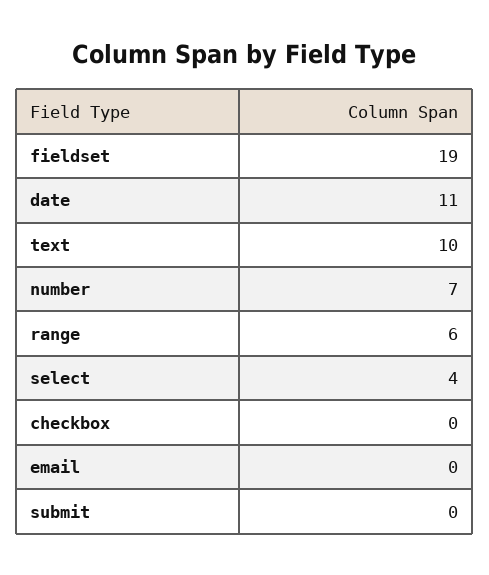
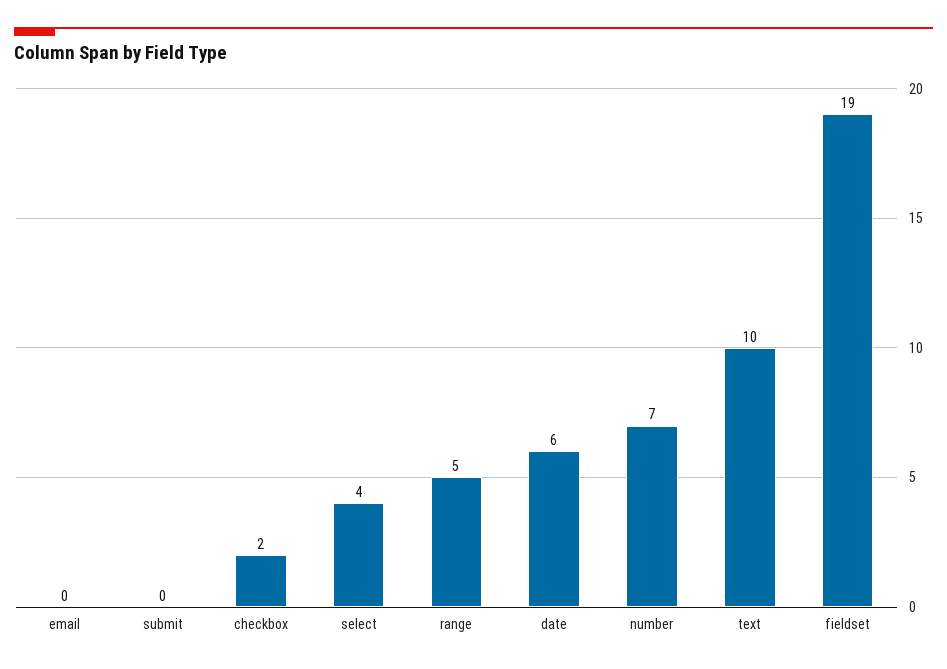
date: 11 -> 6
range: 6 -> 5
checkbox: 0 -> 2

